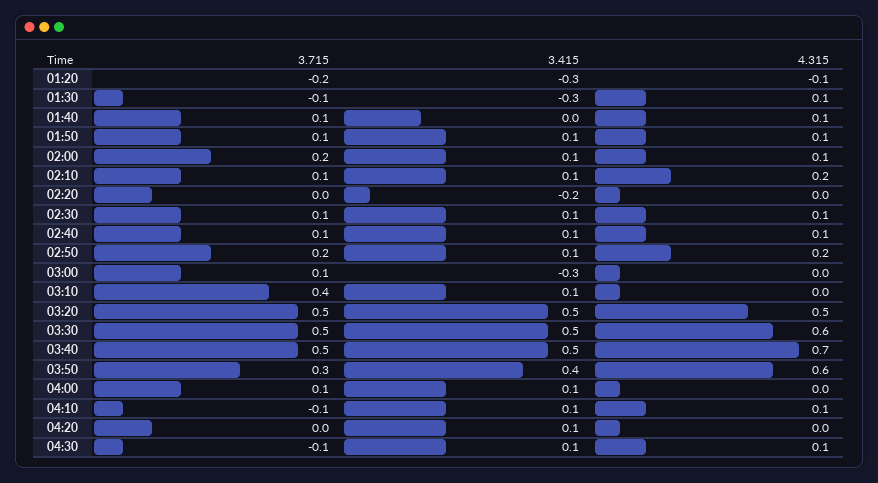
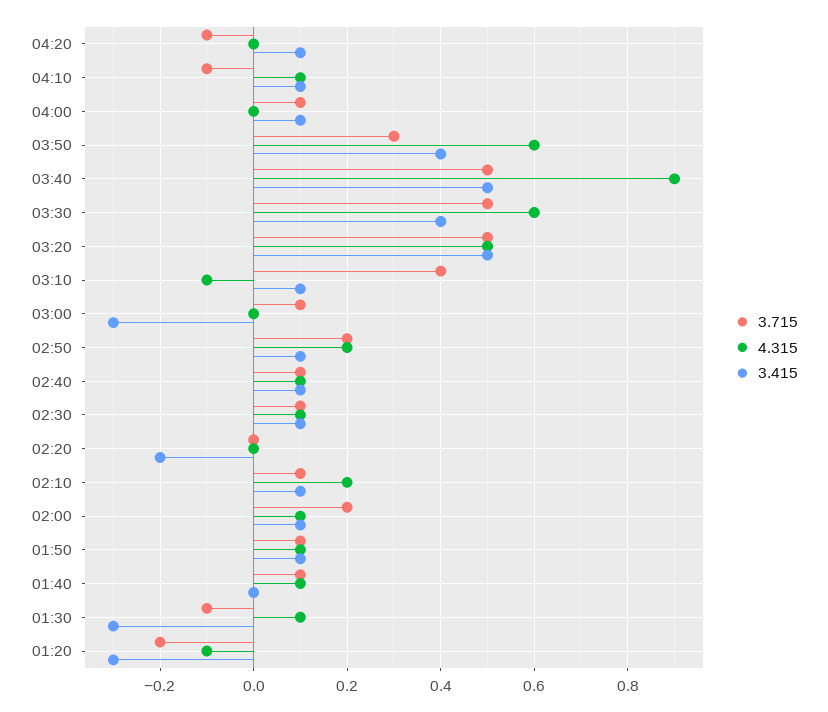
4.315, 03:10: 0 -> -0.1
3.415, 03:30: 0.5 -> 0.4
4.315, 03:40: 0.7 -> 0.9
3.715, 04:20: 0 -> -0.1
3.715, 04:30: -0.1 -> none
3.415, 04:30: 0.1 -> none
4.315, 04:30: 0.1 -> none

